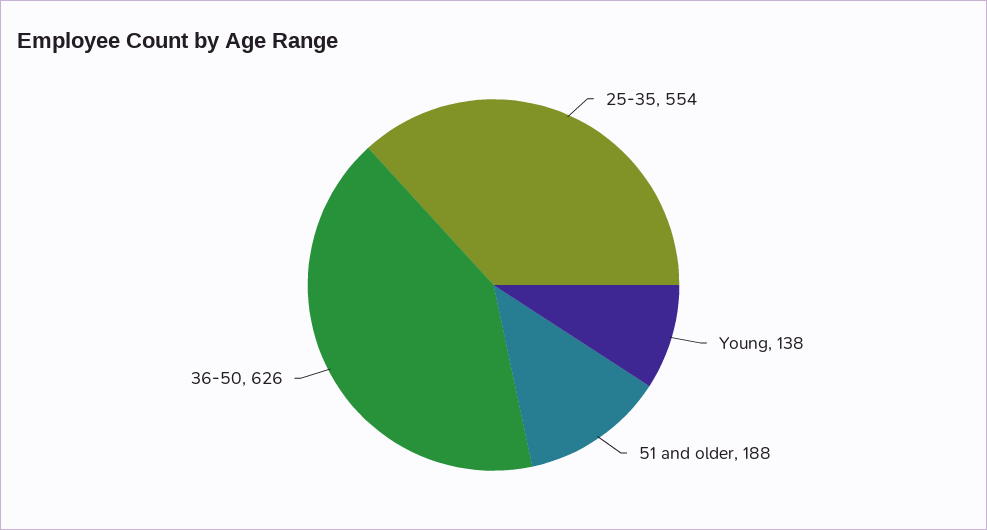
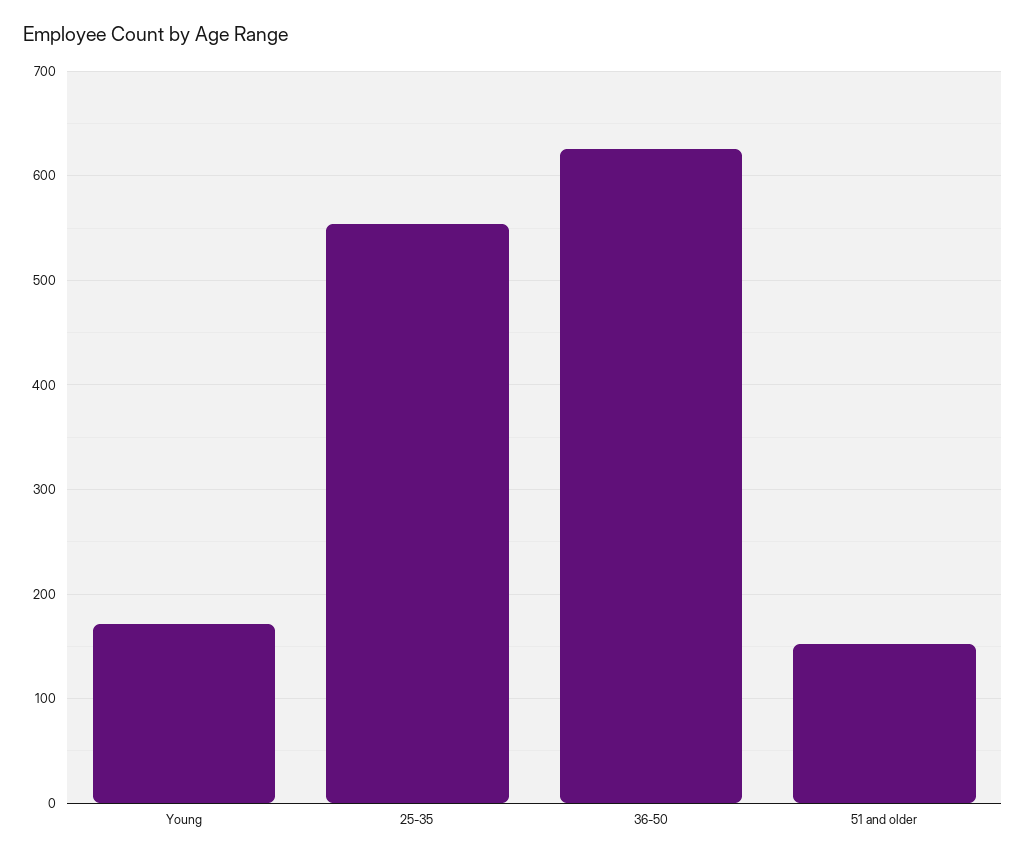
Young: 138 -> 170
51 and older: 188 -> 150

